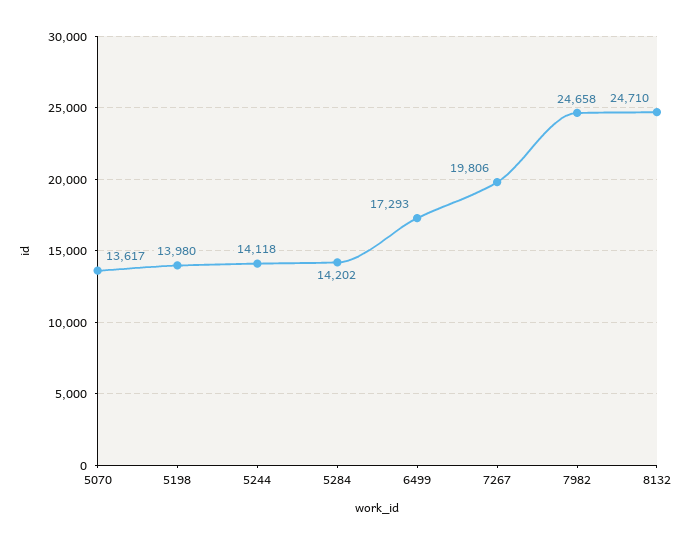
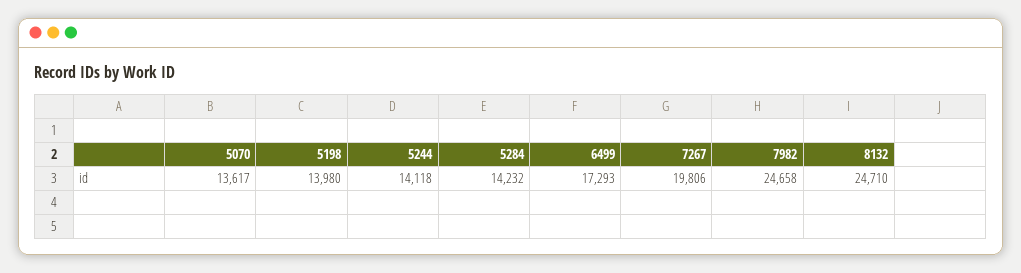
5284: 14202 -> 14232

